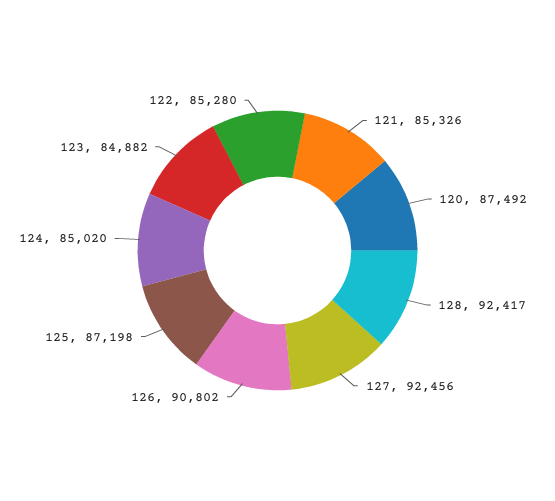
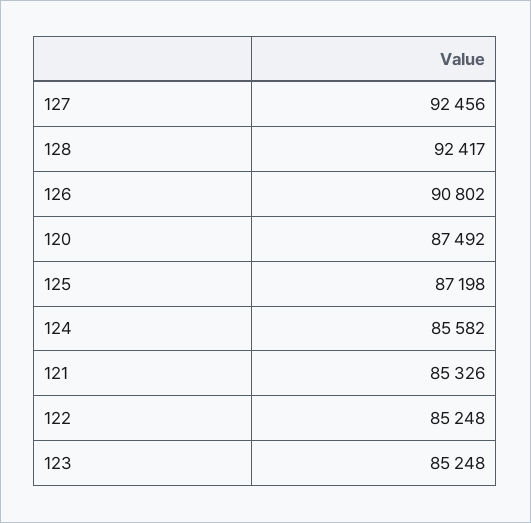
124: 85020 -> 85582
123: 84882 -> 85248
122: 85280 -> 85248

